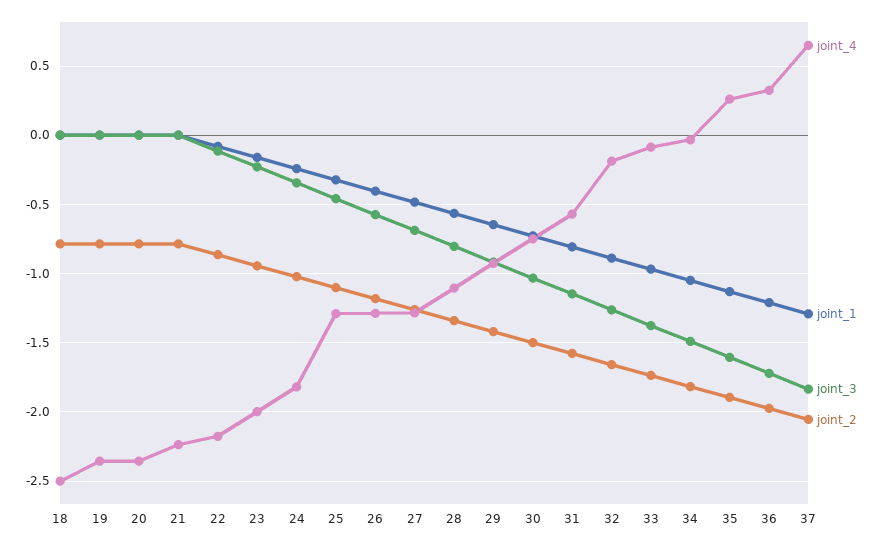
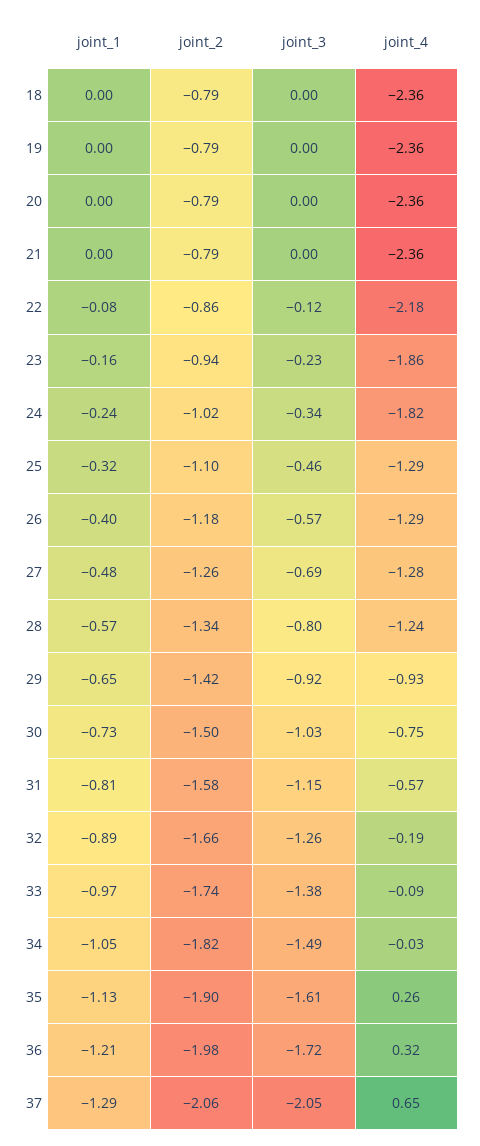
joint_4, 18: -2.5 -> -2.36
joint_4, 21: -2.25 -> -2.36
joint_4, 23: -2 -> -1.86
joint_4, 28: -1.1 -> -1.24
joint_3, 37: -1.85 -> -2.05

